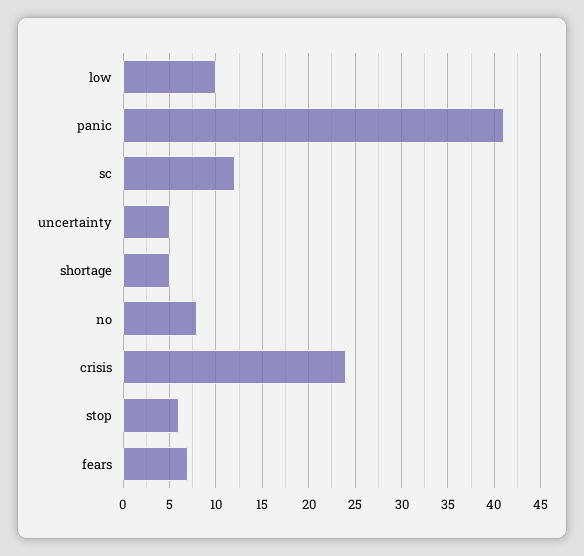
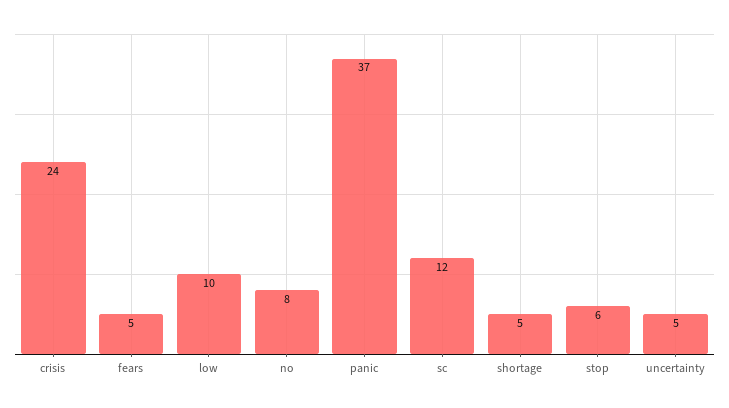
panic: 41 -> 37
fears: 7 -> 5

